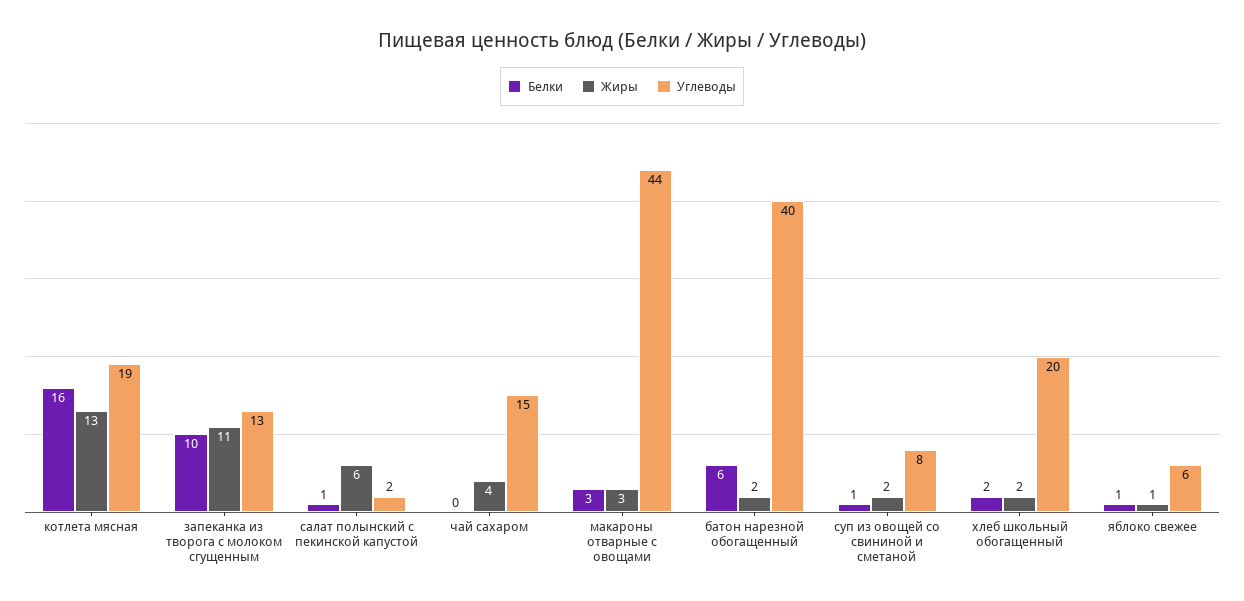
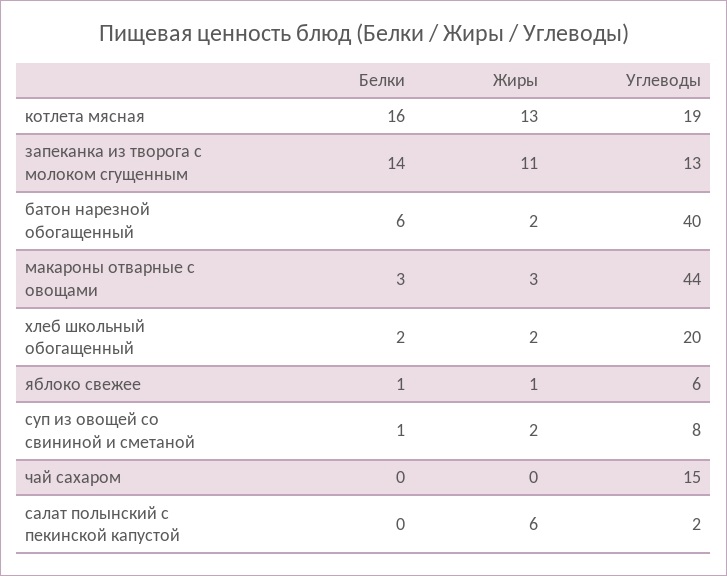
Белки, запеканка из творога с молоком сгущенным: 10 -> 14
Белки, салат полынский с пекинской капустой: 1 -> 0
Жиры, чай сахаром: 4 -> 0

